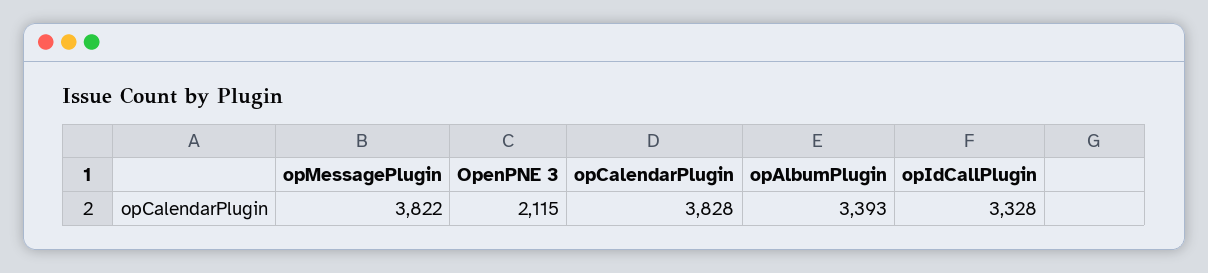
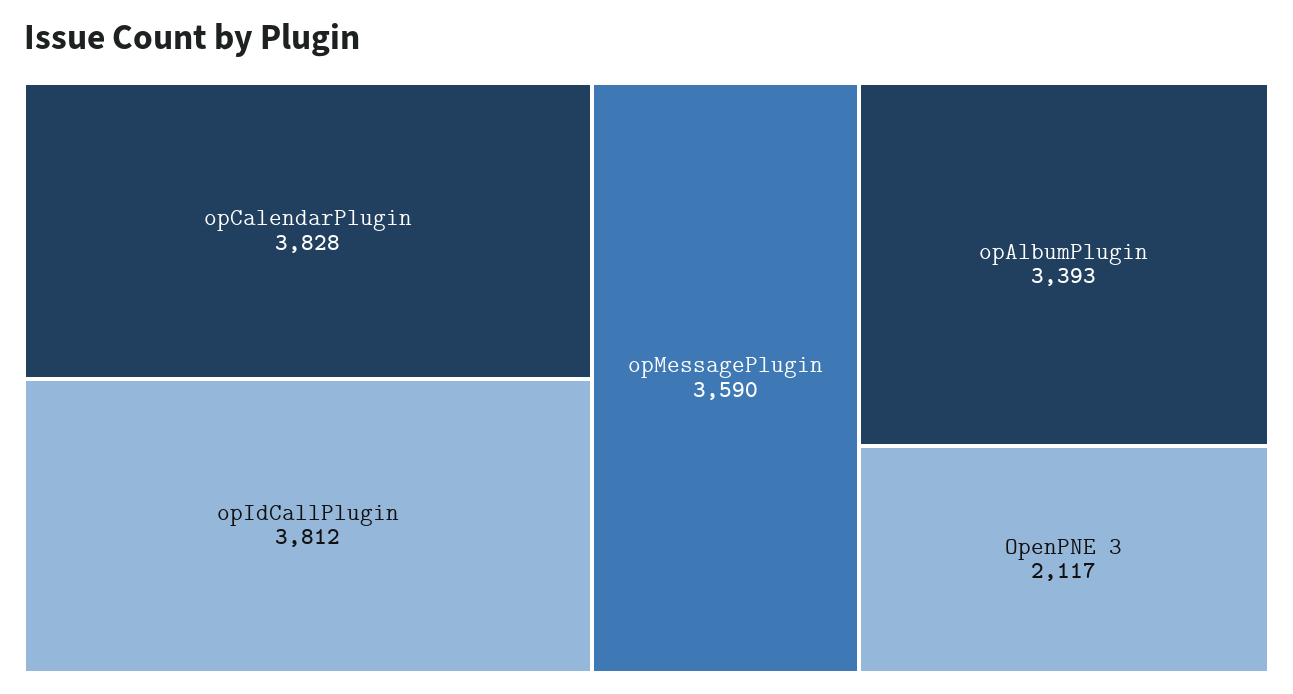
opMessagePlugin: 3822 -> 3590
OpenPNE 3: 2115 -> 2117
opIdCallPlugin: 3328 -> 3812

